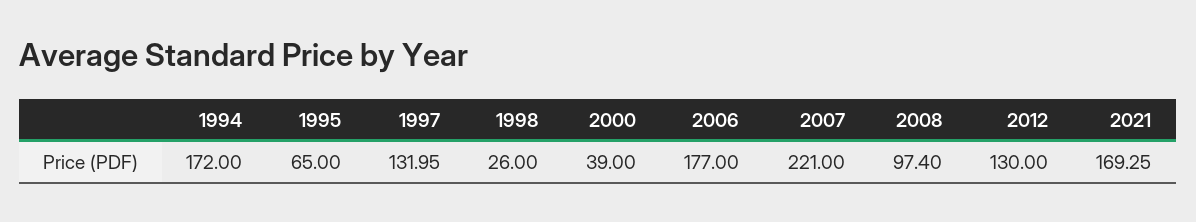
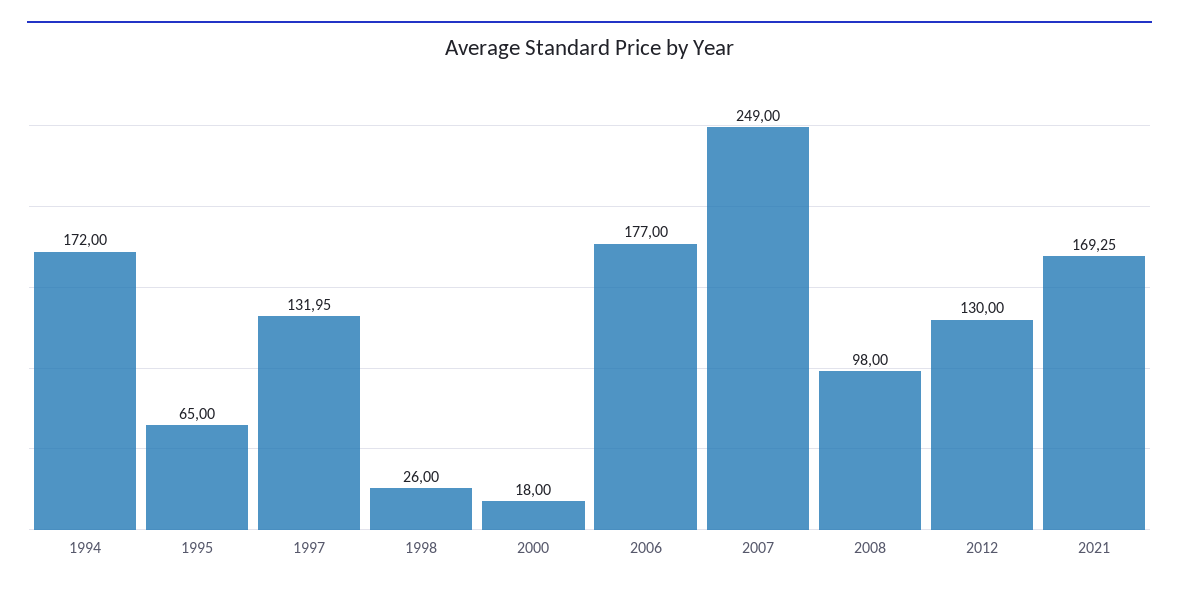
2000: 39 -> 18
2007: 221 -> 249
2008: 97.4 -> 98

